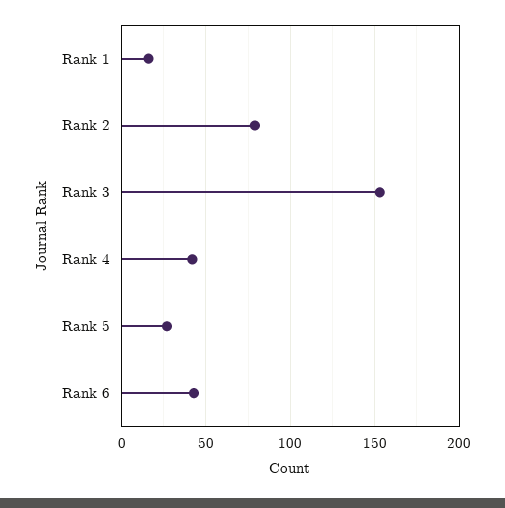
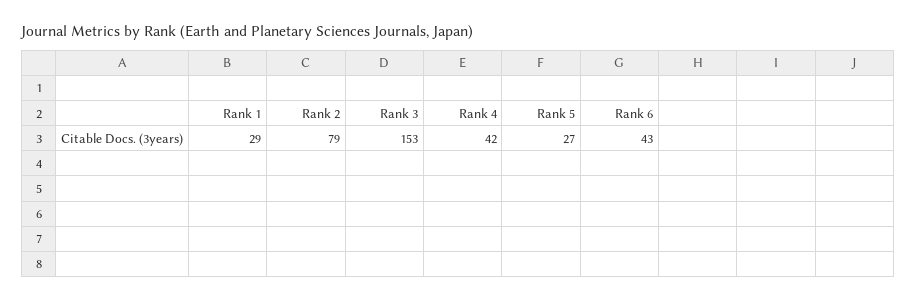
Rank 1: 15 -> 29

